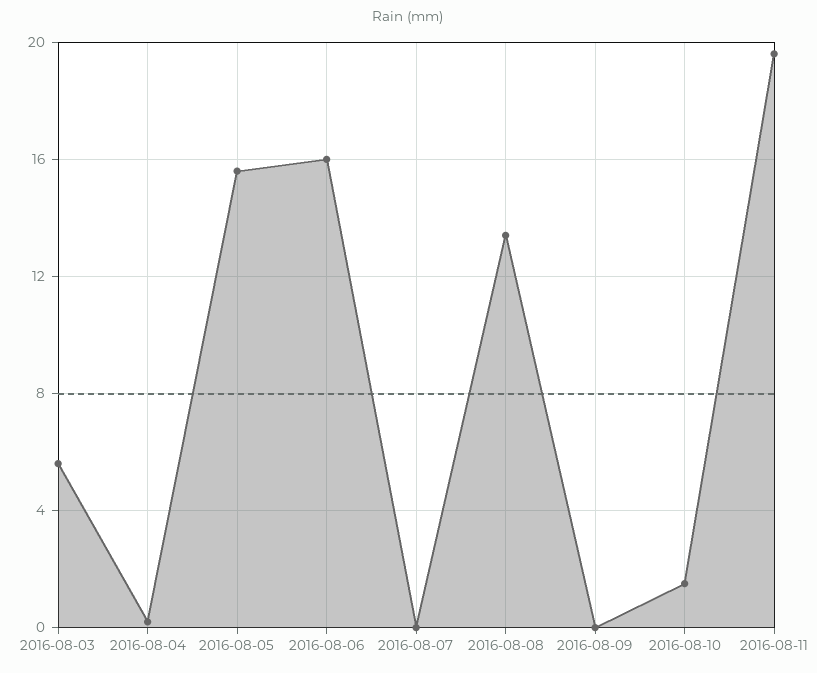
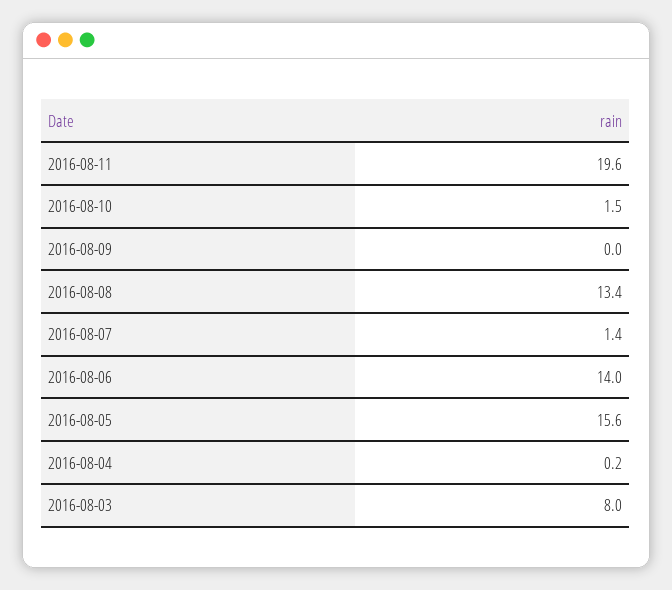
2016-08-03: 5.5 -> 8
2016-08-06: 16 -> 14
2016-08-07: 0 -> 1.4

